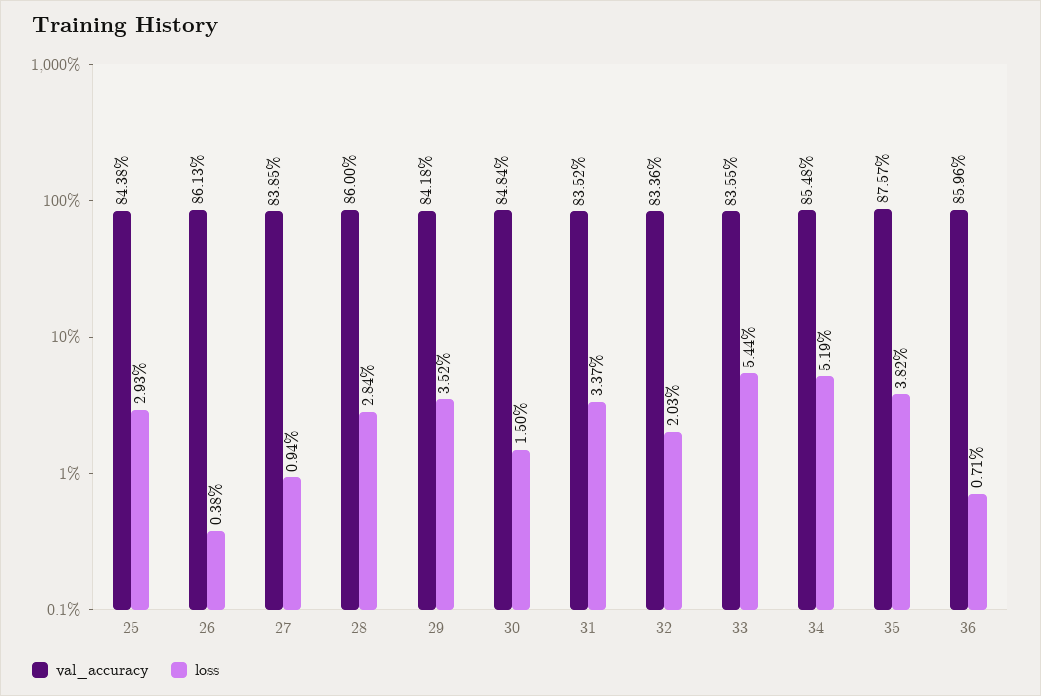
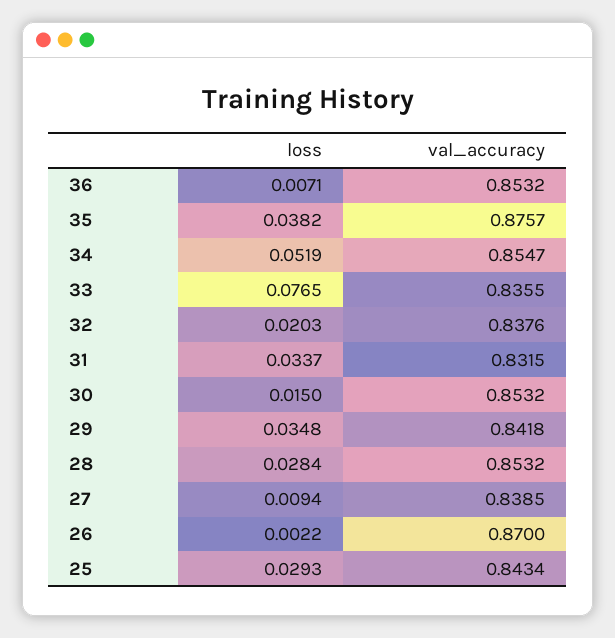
val_accuracy, 25: 0.8438 -> 0.8434
val_accuracy, 26: 0.8613 -> 0.87
loss, 26: 0.0038 -> 0.0022
val_accuracy, 28: 0.86 -> 0.8532
loss, 29: 0.0352 -> 0.0348
val_accuracy, 30: 0.8484 -> 0.8532
val_accuracy, 31: 0.8352 -> 0.8315
val_accuracy, 32: 0.8336 -> 0.8376
loss, 33: 0.0544 -> 0.0765
val_accuracy, 34: 0.8548 -> 0.8547
val_accuracy, 36: 0.8596 -> 0.8532

